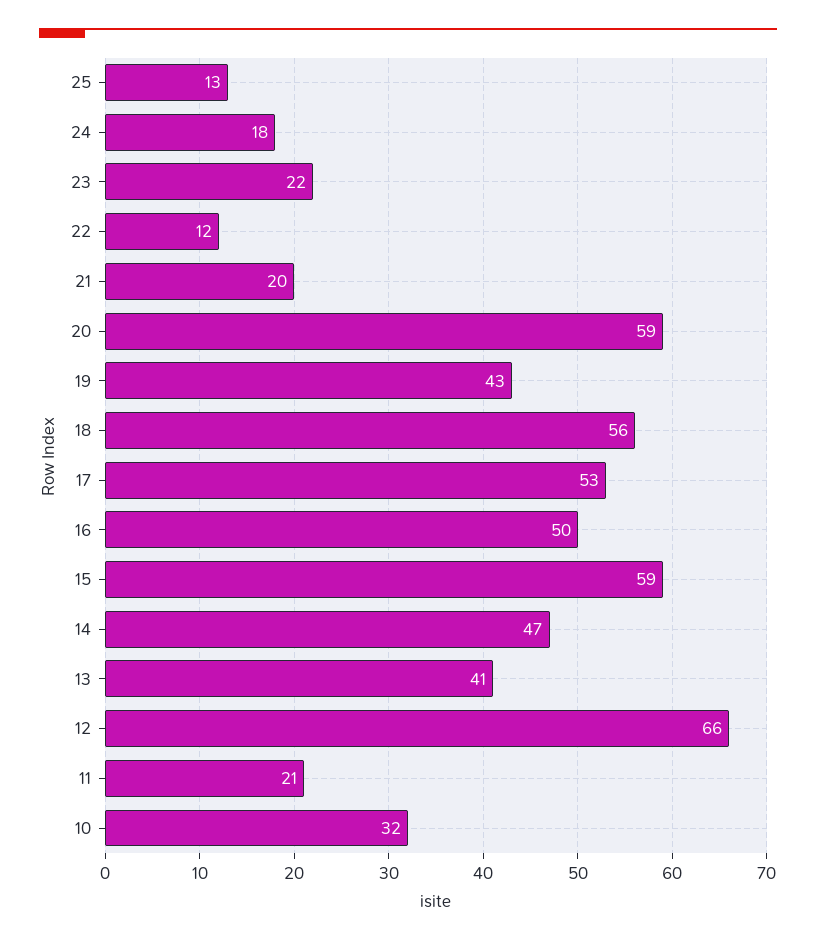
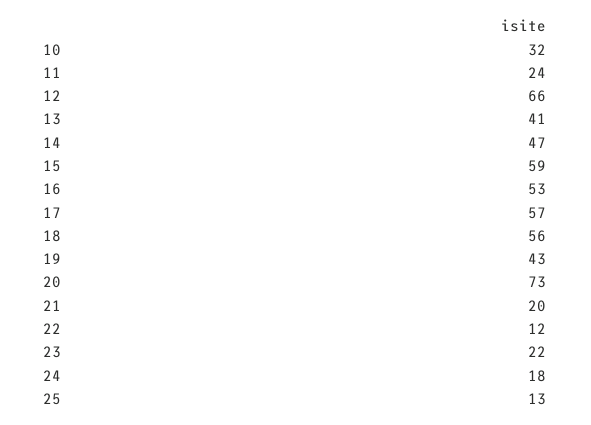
20: 59 -> 73
17: 53 -> 57
16: 50 -> 53
11: 21 -> 24

